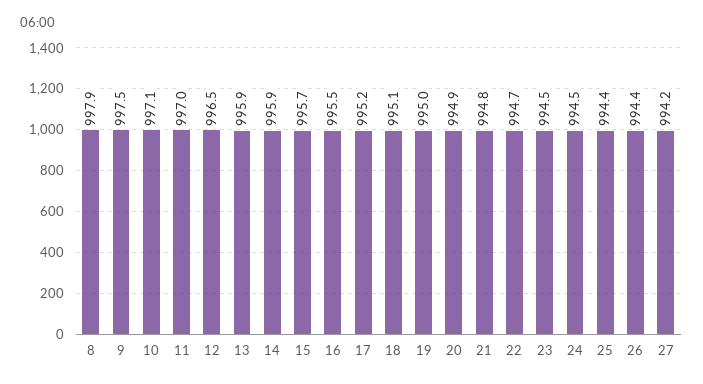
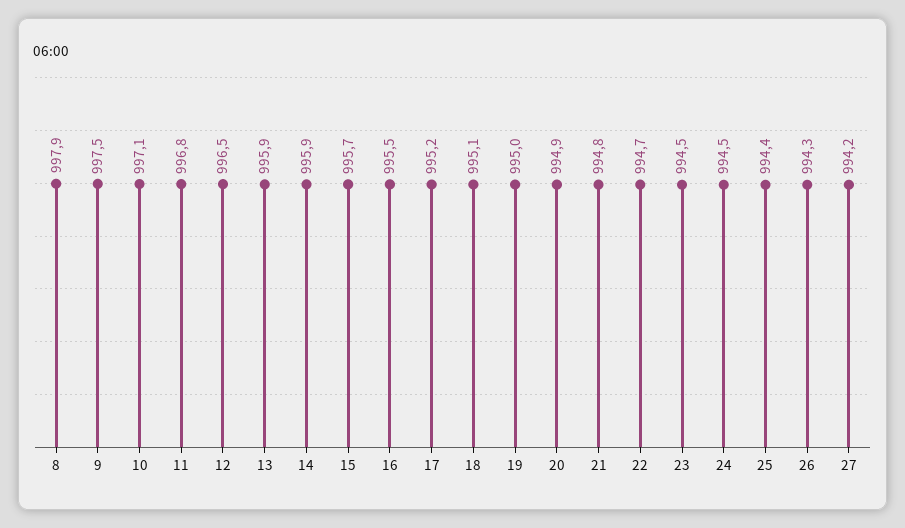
11: 997 -> 996.8
26: 994.4 -> 994.3

